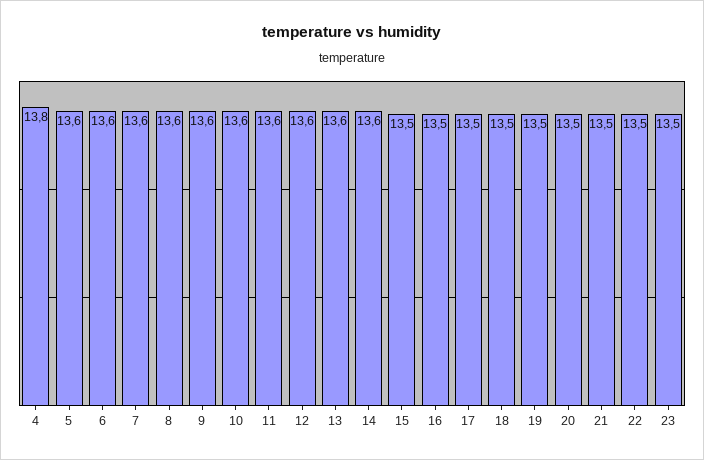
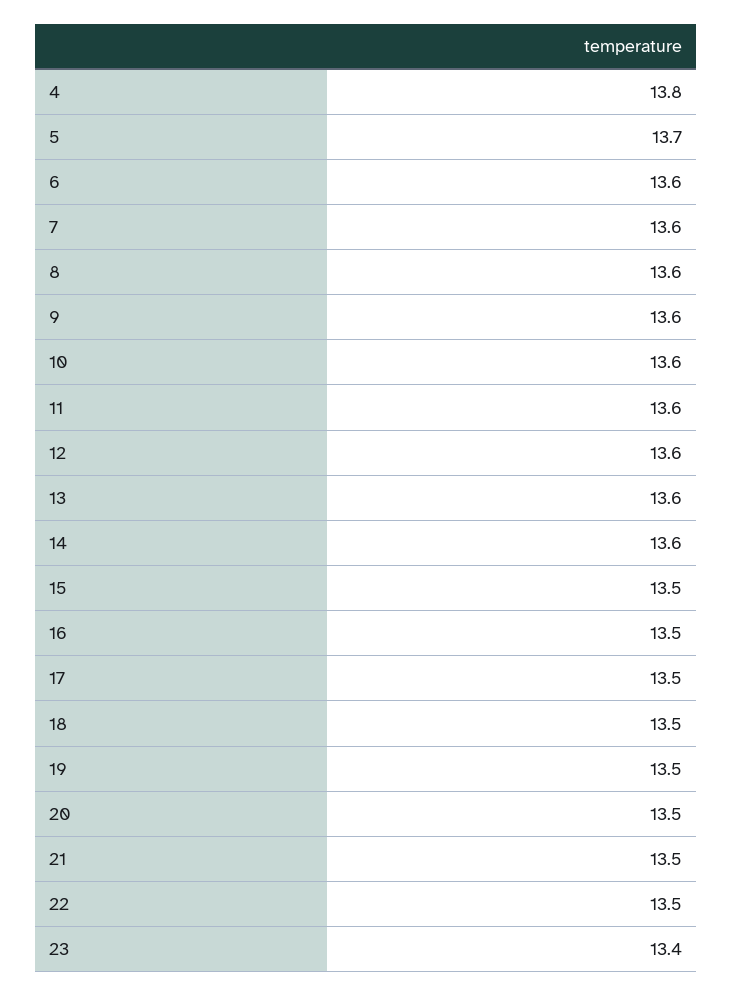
5: 13.6 -> 13.7
23: 13.5 -> 13.4

